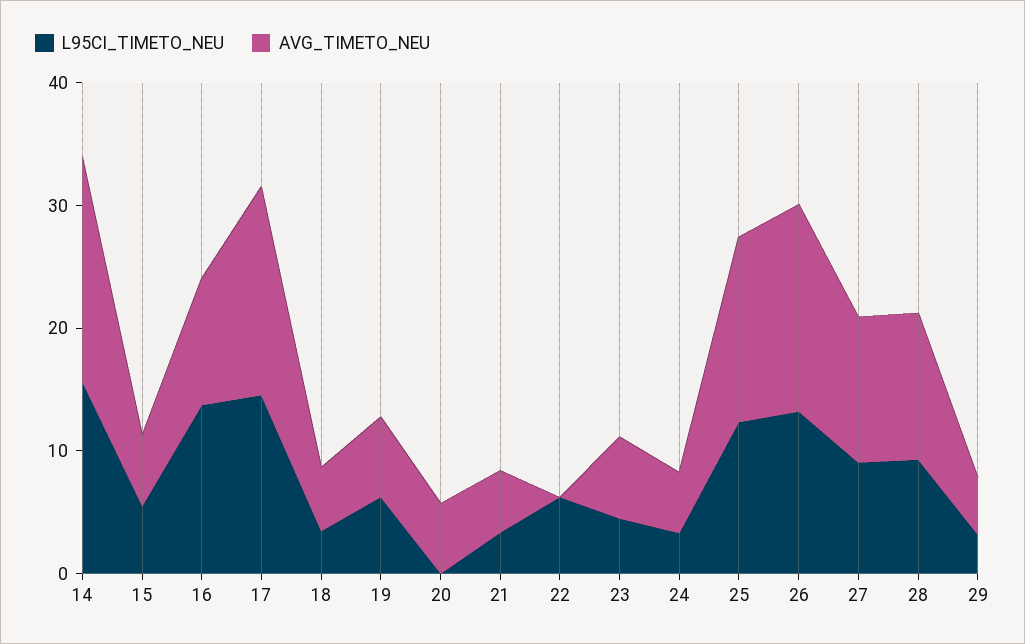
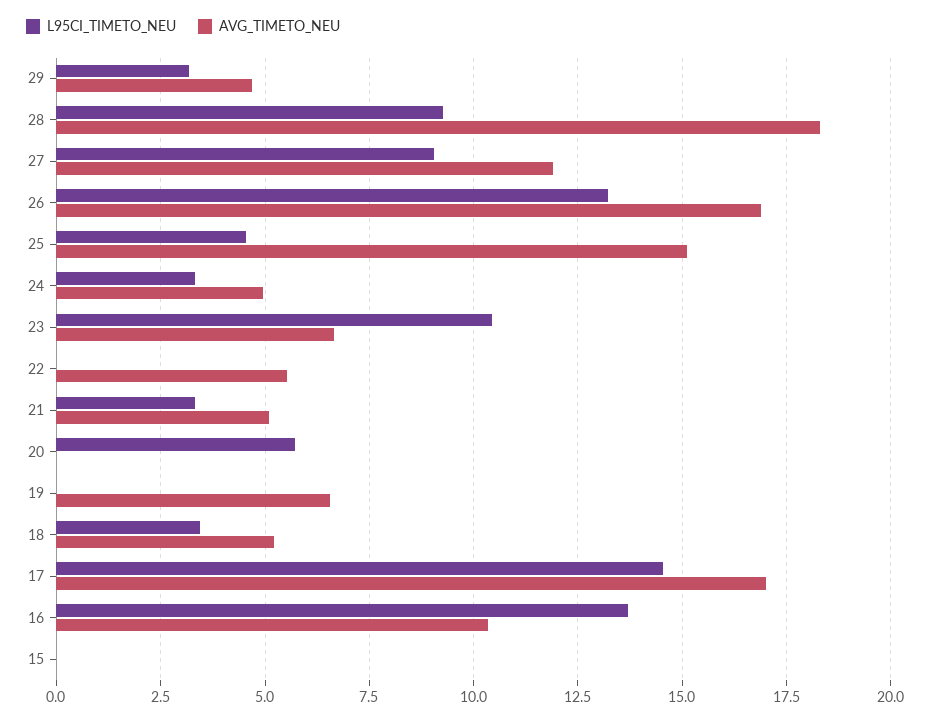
L95CI_TIMETO_NEU, 14: 16 -> none
AVG_TIMETO_NEU, 14: 18 -> none
L95CI_TIMETO_NEU, 15: 6 -> 0
AVG_TIMETO_NEU, 15: 6 -> 0
L95CI_TIMETO_NEU, 19: 6 -> 0
L95CI_TIMETO_NEU, 20: 0 -> 5.75
AVG_TIMETO_NEU, 20: 6 -> 0
L95CI_TIMETO_NEU, 22: 6 -> 0
AVG_TIMETO_NEU, 22: 0 -> 5.5
L95CI_TIMETO_NEU, 23: 4 -> 10.5
L95CI_TIMETO_NEU, 25: 12 -> 4.5
AVG_TIMETO_NEU, 28: 12 -> 18.25

